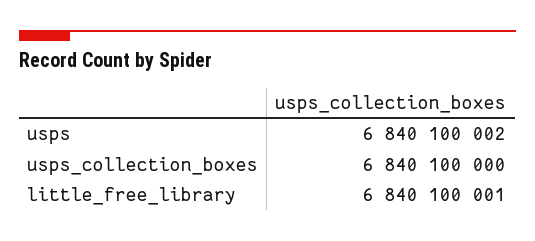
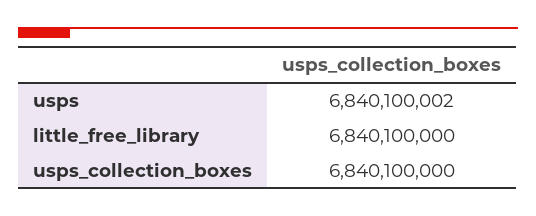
little_free_library: 6840100001 -> 6840100000

